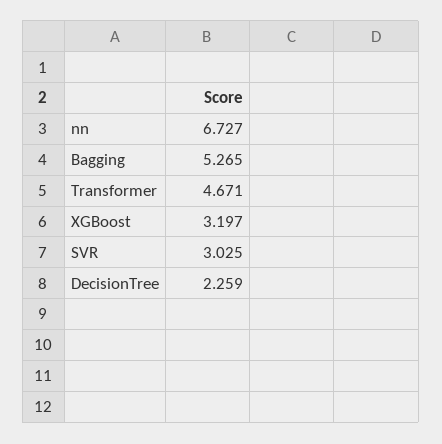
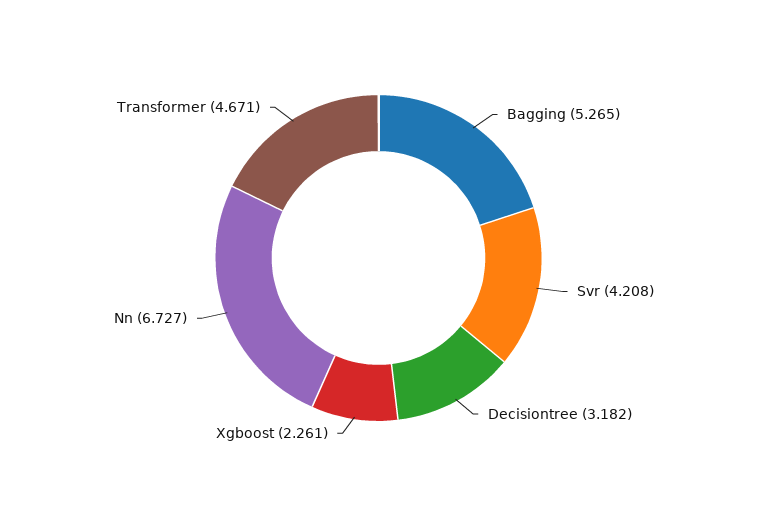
XGBoost: 3.197 -> 2.261
SVR: 3.025 -> 4.208
DecisionTree: 2.259 -> 3.182

